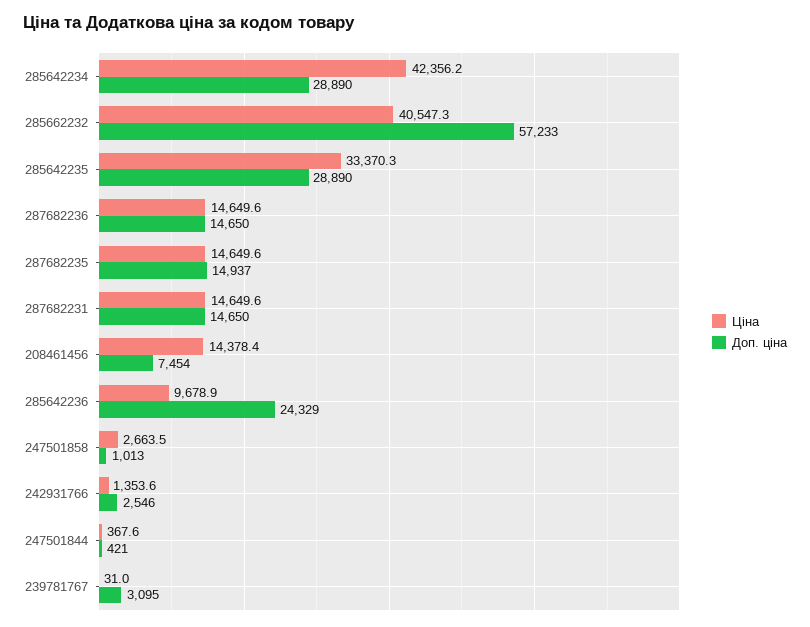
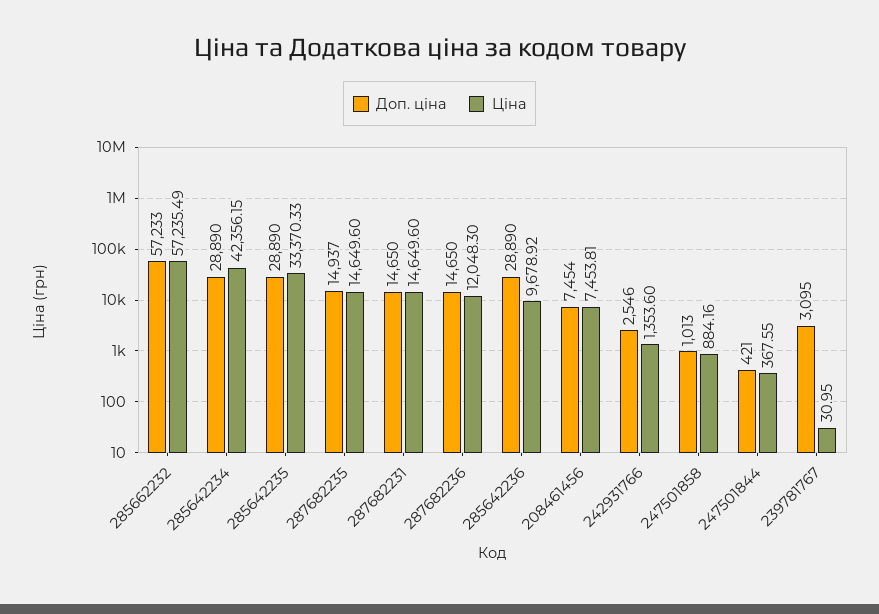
Ціна, 285662232: 40547.3 -> 57235.49
Ціна, 287682236: 14649.6 -> 12048.3
Ціна, 208461456: 14378.4 -> 7453.81
Доп. ціна, 285642236: 24329 -> 28890
Ціна, 247501858: 2663.5 -> 884.16

